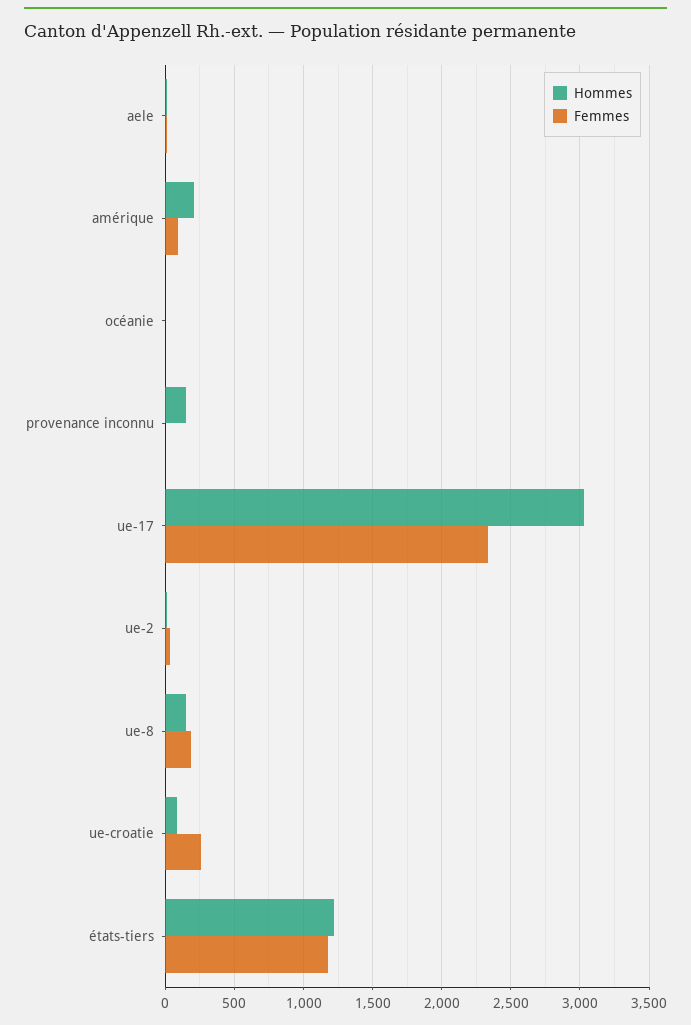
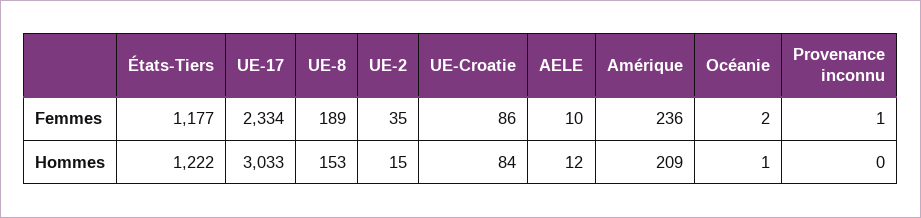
Femmes, amérique: 100 -> 236
Hommes, provenance inconnu: 150 -> 0
Femmes, ue-croatie: 250 -> 86

